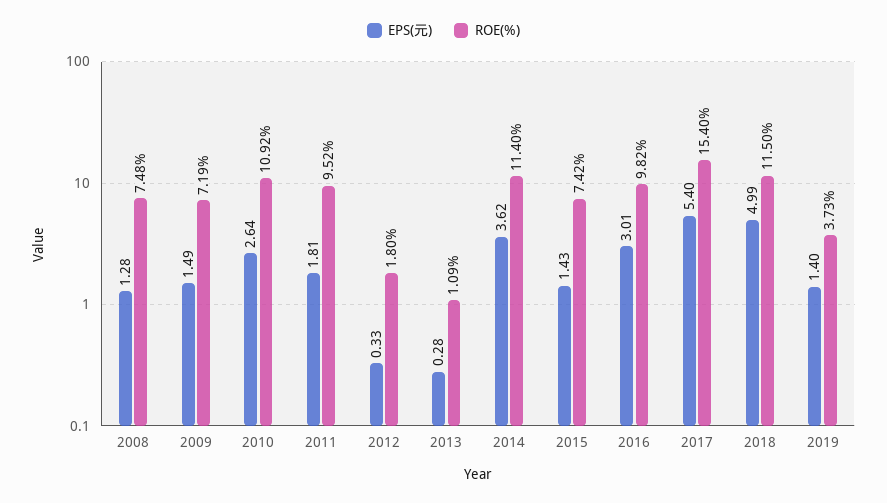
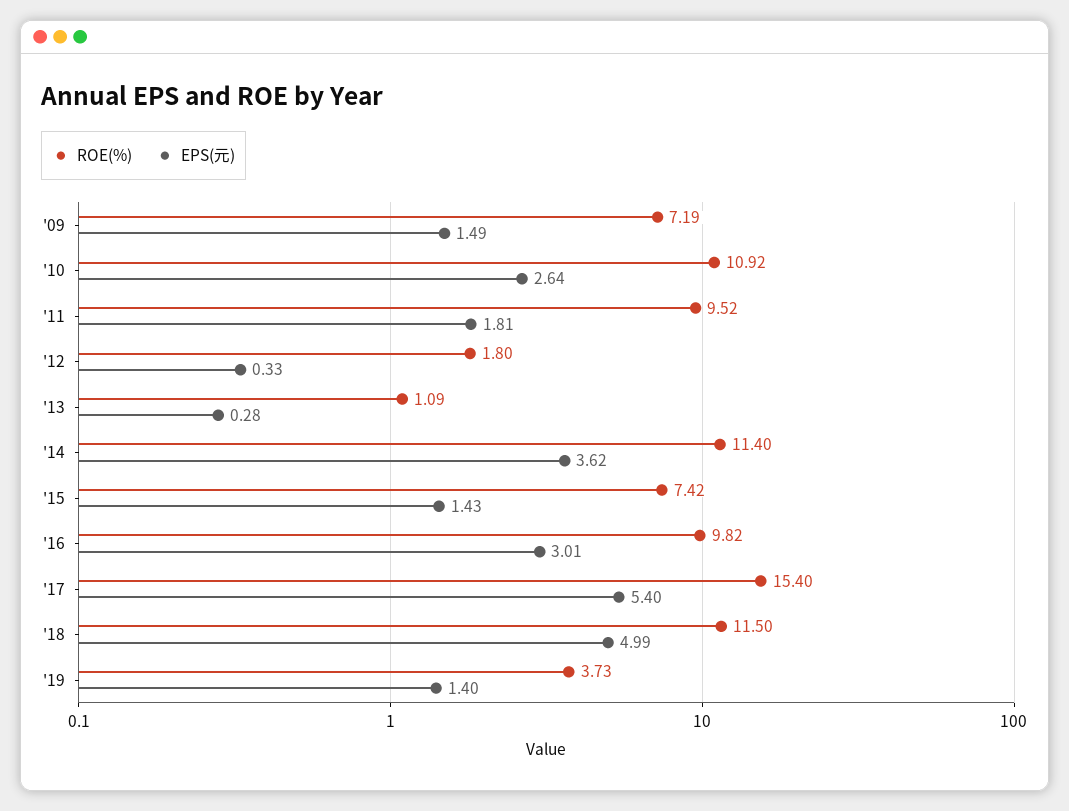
EPS(元), 2008: 1.28 -> none
ROE(%), 2008: 7.48 -> none

